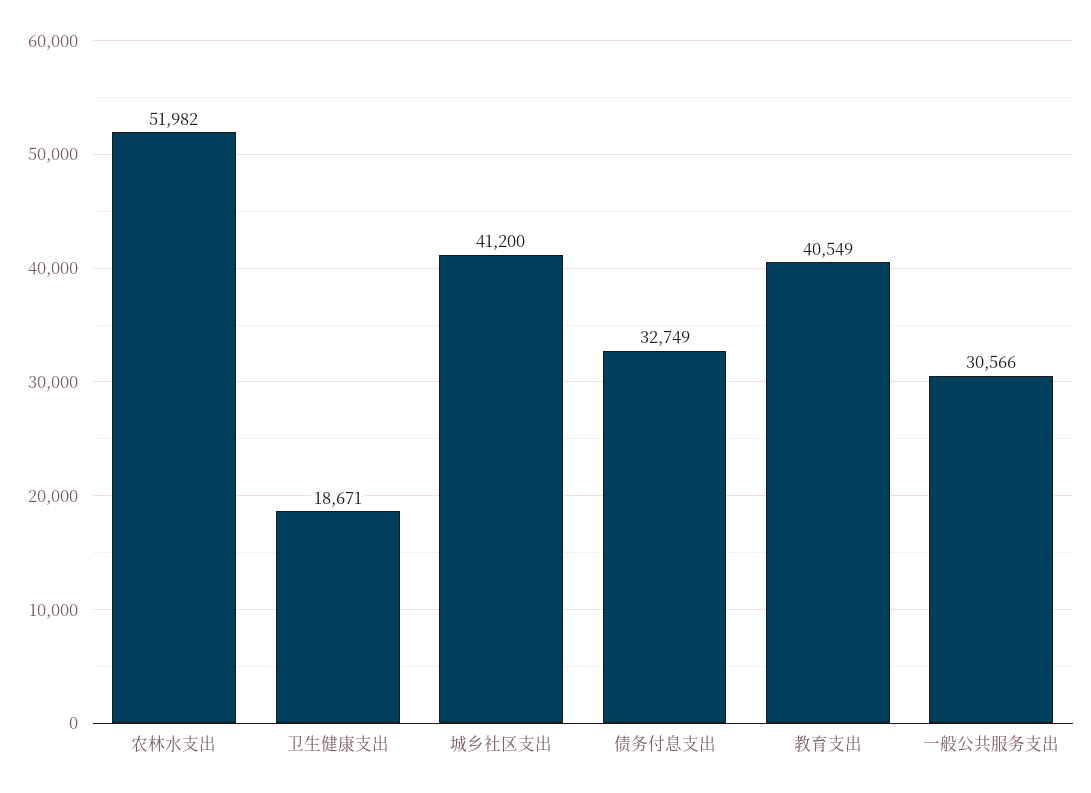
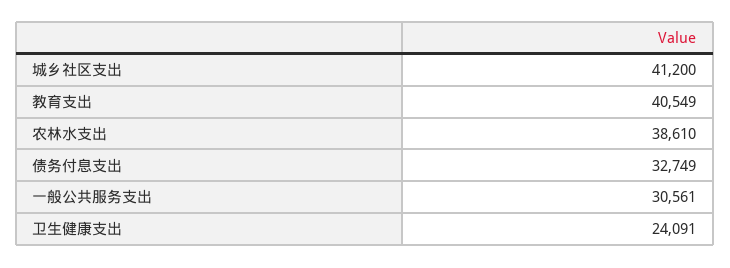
农林水支出: 51982 -> 38610
卫生健康支出: 18671 -> 24091
一般公共服务支出: 30566 -> 30561

